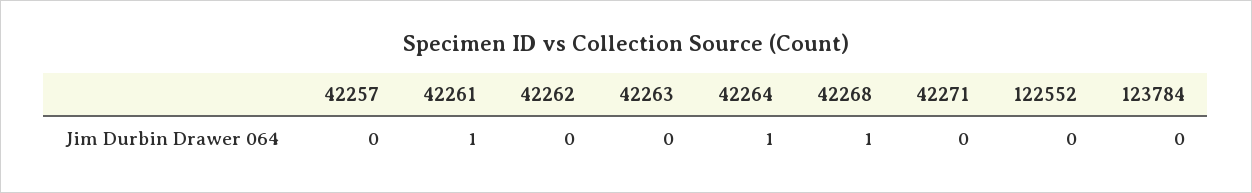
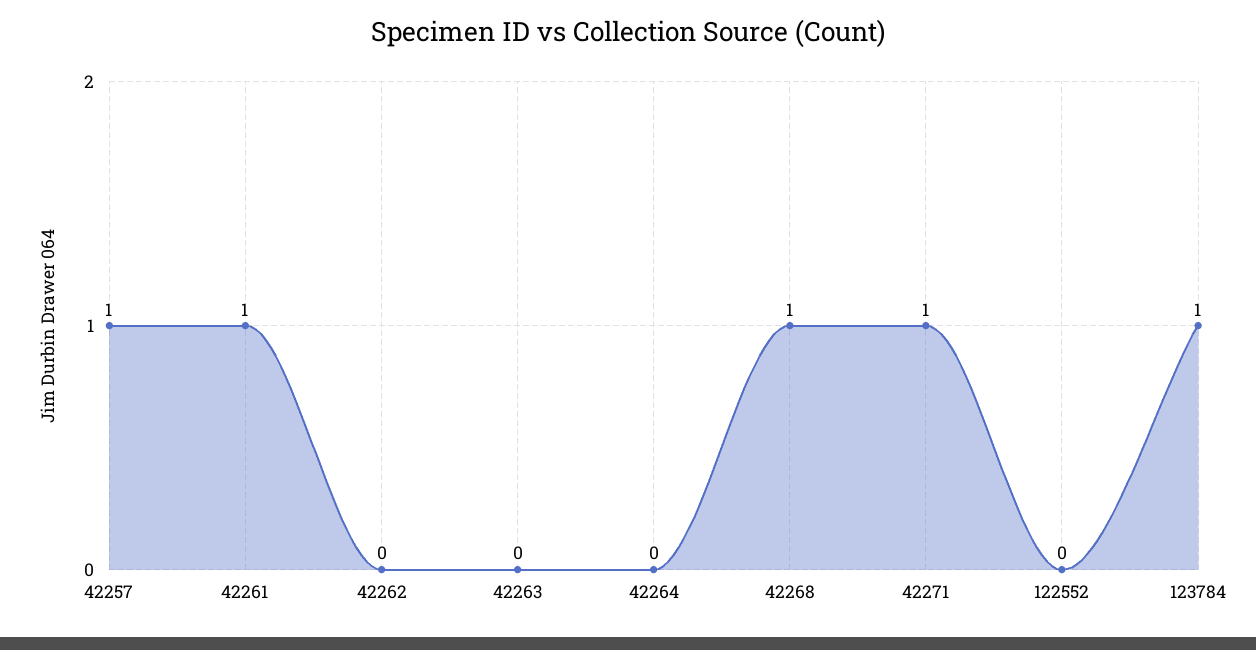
42257: 0 -> 1
42264: 1 -> 0
42271: 0 -> 1
123784: 0 -> 1

